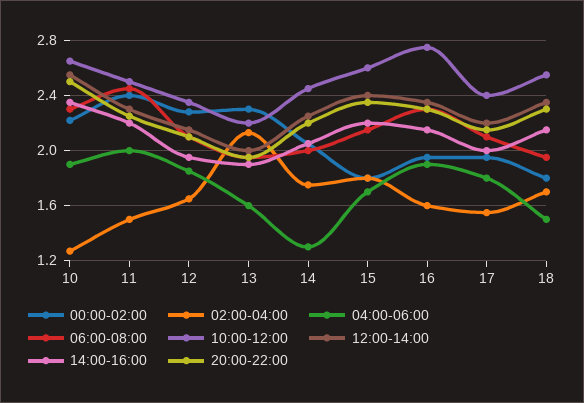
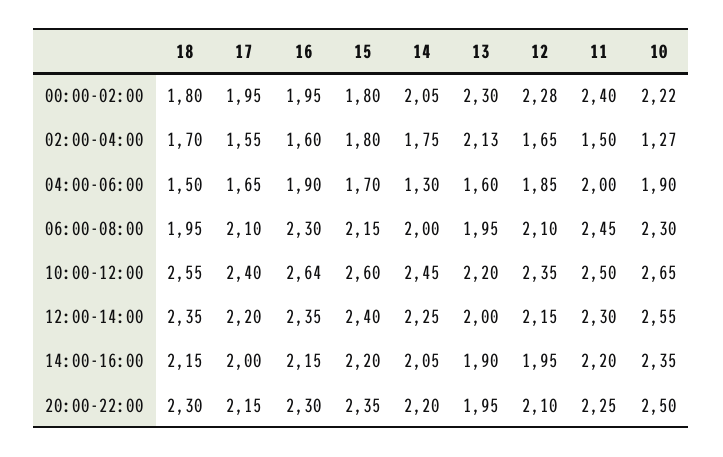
10:00-12:00, 16: 2.75 -> 2.64
04:00-06:00, 17: 1.8 -> 1.65

